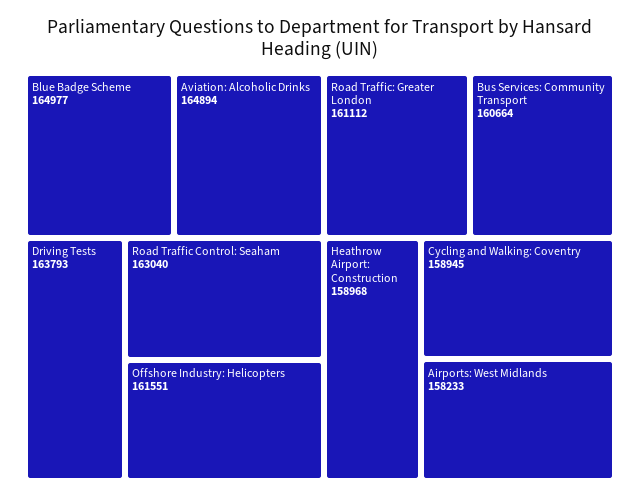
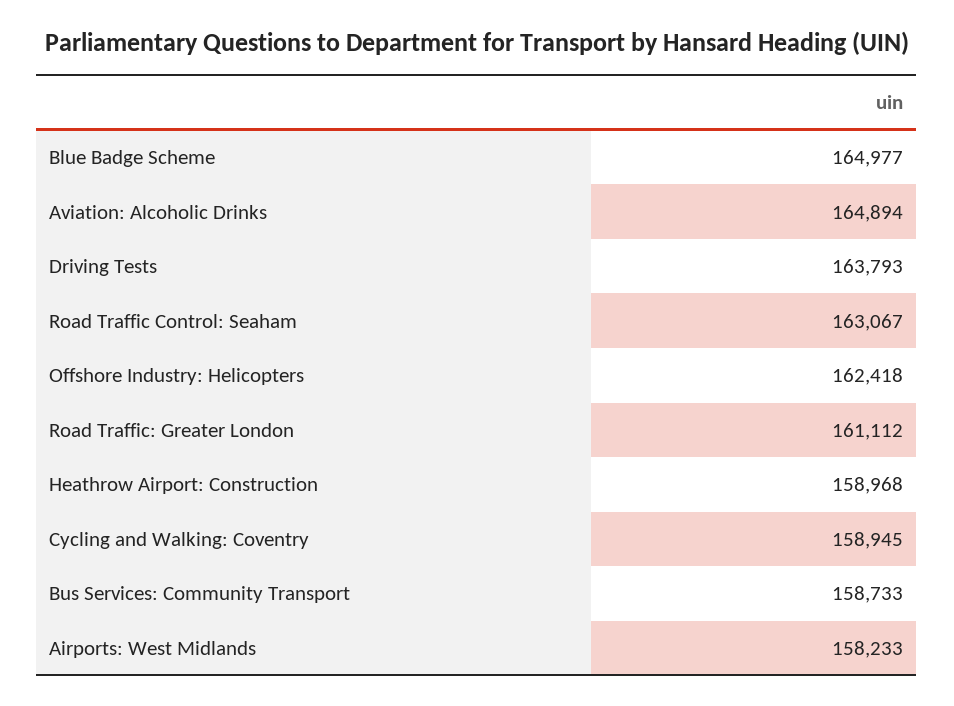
Road Traffic Control: Seaham: 163040 -> 163067
Offshore Industry: Helicopters: 161551 -> 162418
Bus Services: Community Transport: 160664 -> 158733

